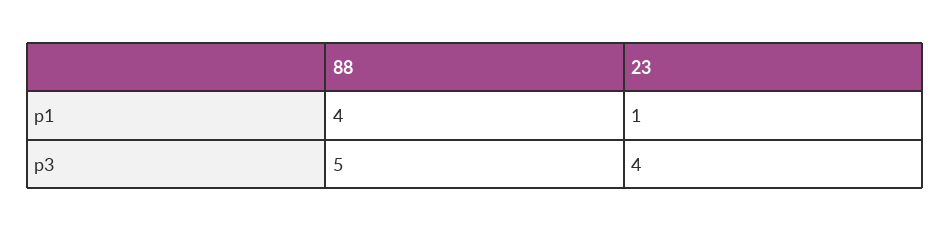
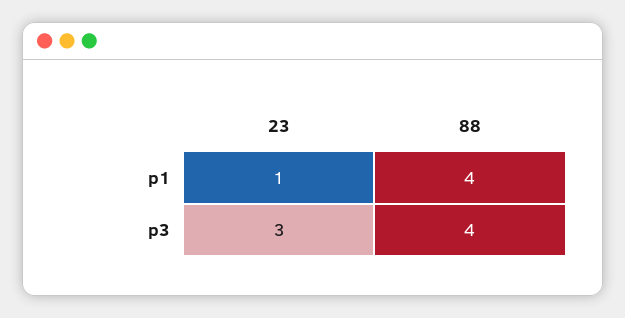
88, p3: 5 -> 4
23, p3: 4 -> 3

